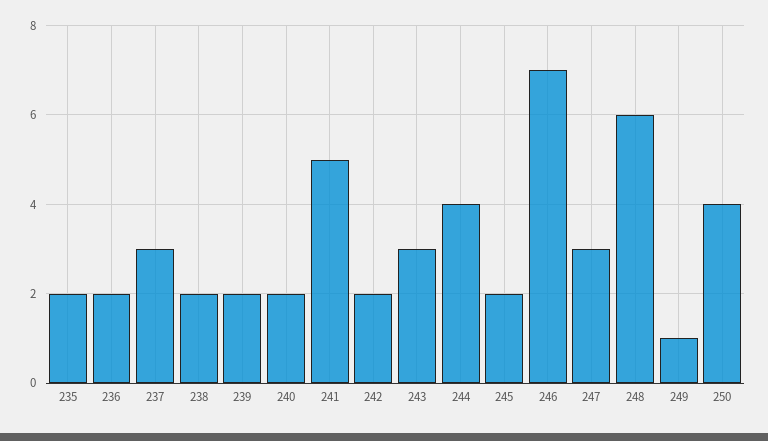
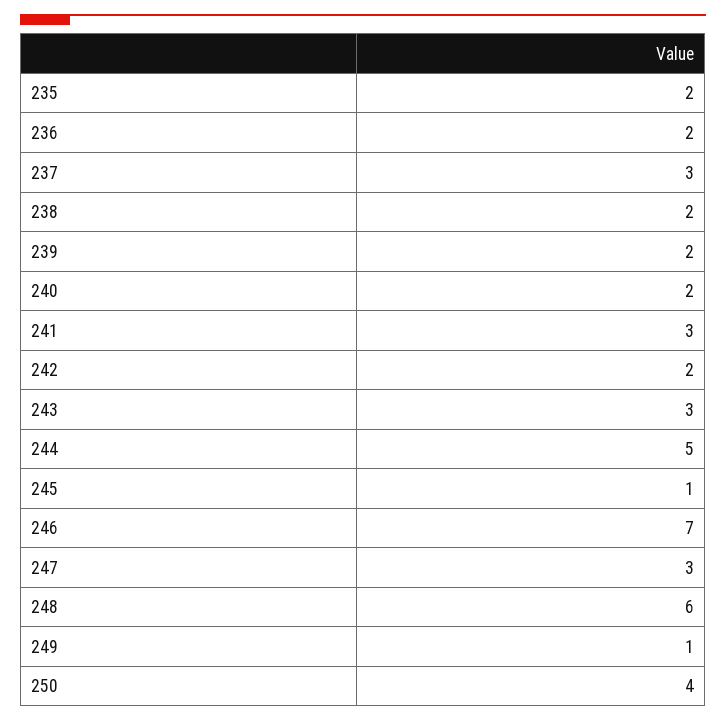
241: 5 -> 3
244: 4 -> 5
245: 2 -> 1

